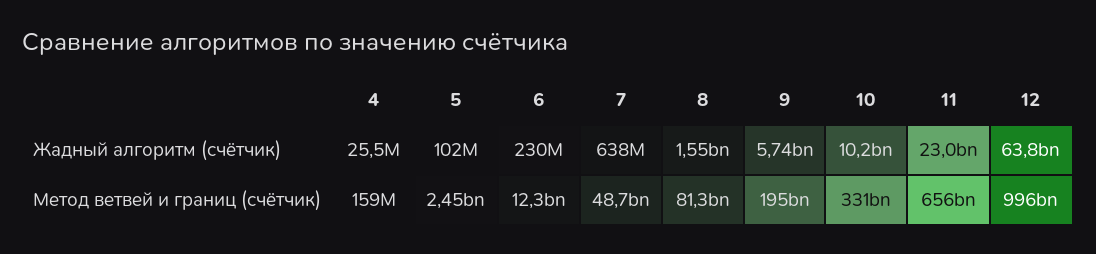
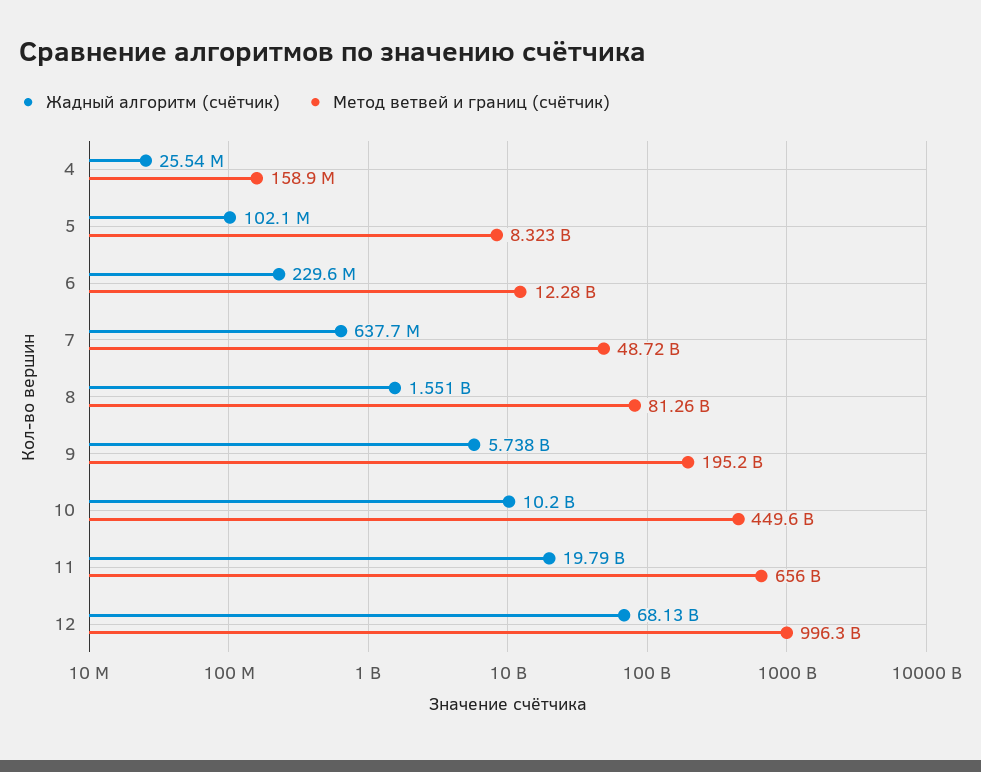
Жадный алгоритм (счётчик), 11: 23000000000 -> 19790000000
Жадный алгоритм (счётчик), 12: 63800000000 -> 68130000000
Метод ветвей и границ (счётчик), 5: 2450000000 -> 8323000000
Метод ветвей и границ (счётчик), 10: 331000000000 -> 449600000000

